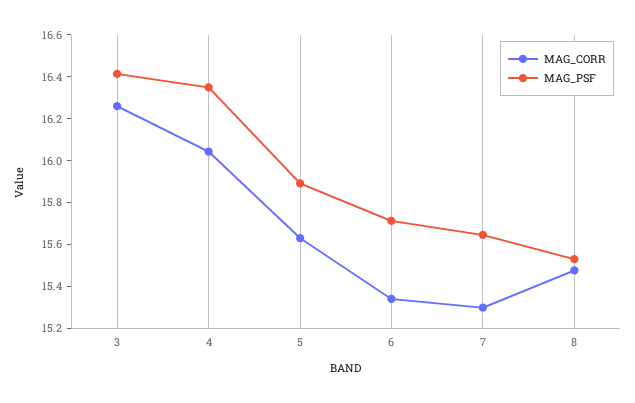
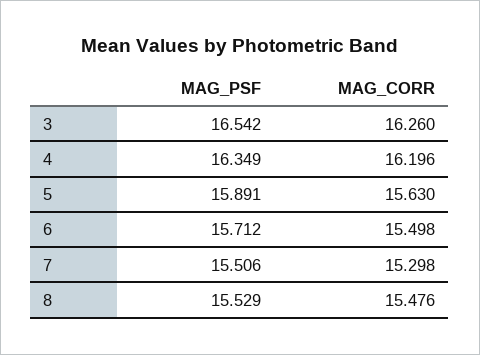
MAG_PSF, 3: 16.4 -> 16.542
MAG_CORR, 4: 16.05 -> 16.196
MAG_CORR, 6: 15.35 -> 15.498
MAG_PSF, 7: 15.65 -> 15.506

